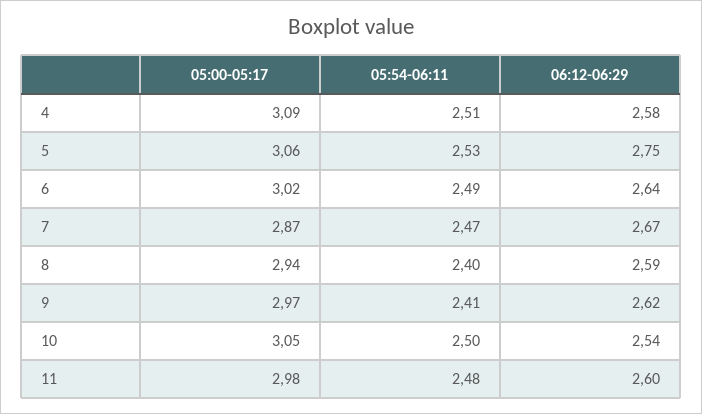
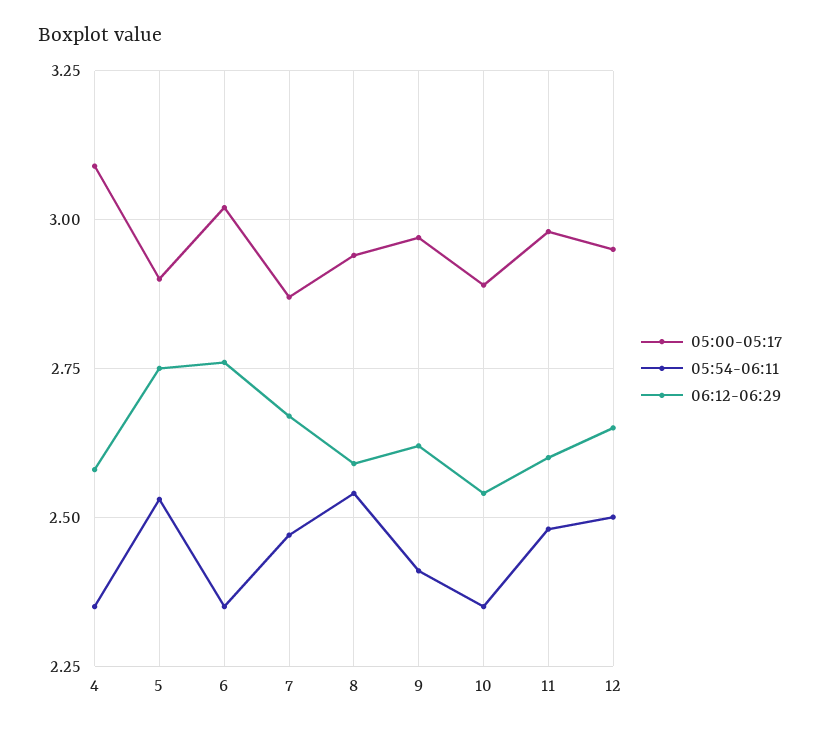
05:54-06:11, 4: 2.51 -> 2.35
05:00-05:17, 5: 3.06 -> 2.9
05:54-06:11, 6: 2.49 -> 2.35
06:12-06:29, 6: 2.64 -> 2.75
05:54-06:11, 8: 2.4 -> 2.55
05:00-05:17, 10: 3.05 -> 2.9
05:54-06:11, 10: 2.5 -> 2.35
05:00-05:17, 12: none -> 2.95
05:54-06:11, 12: none -> 2.5
06:12-06:29, 12: none -> 2.65

